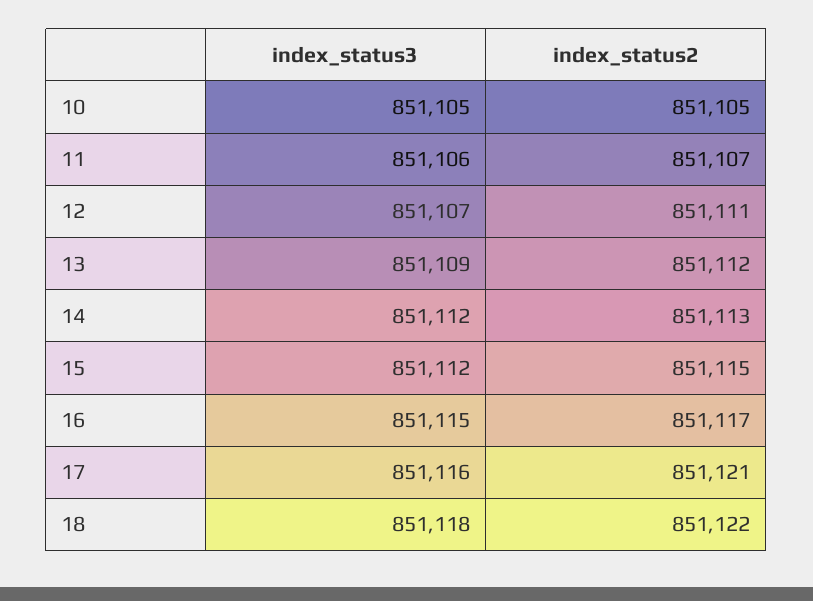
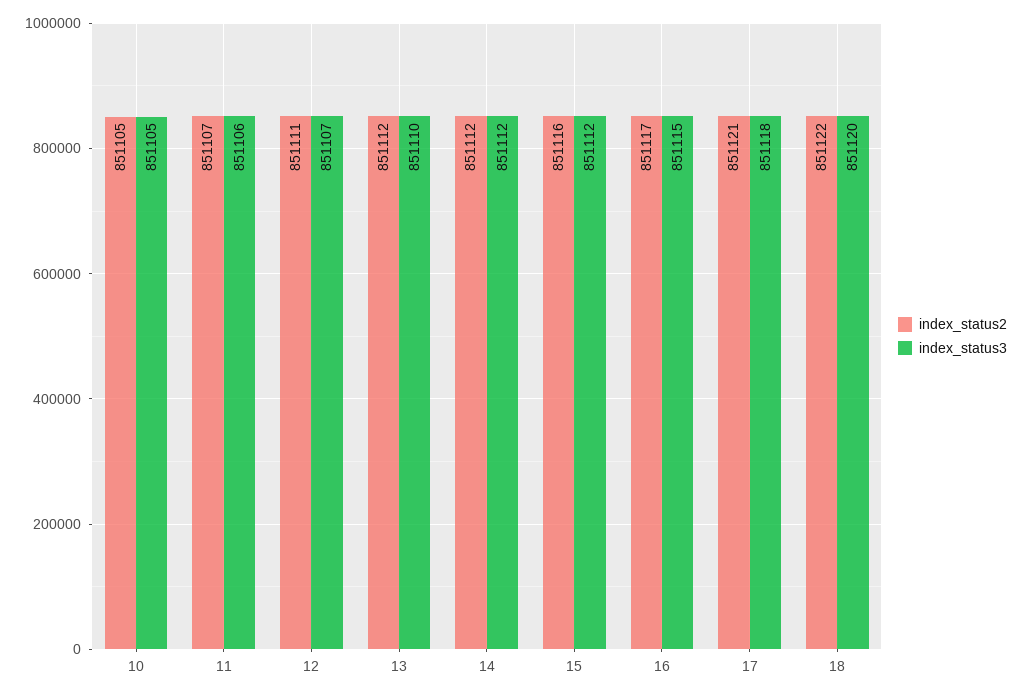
index_status3, 13: 851109 -> 851110
index_status2, 14: 851113 -> 851112
index_status2, 15: 851115 -> 851116
index_status3, 17: 851116 -> 851118
index_status3, 18: 851118 -> 851120

